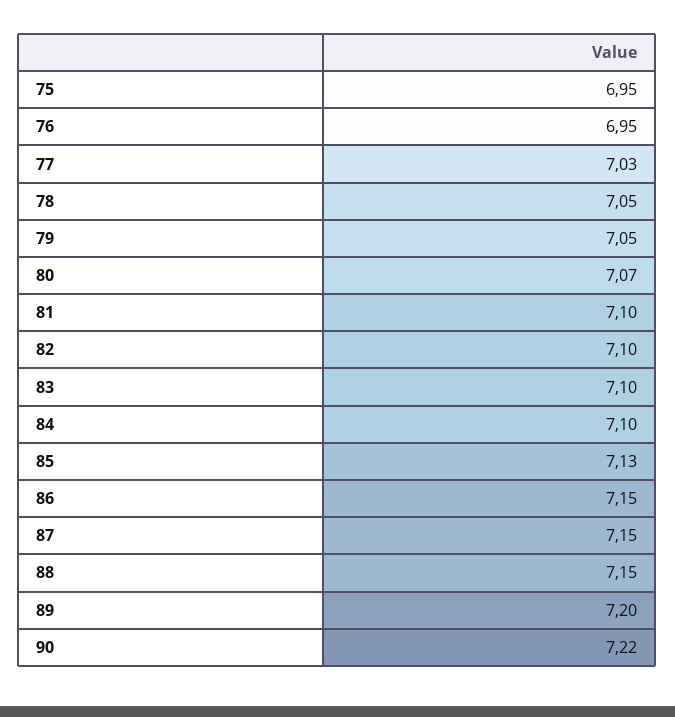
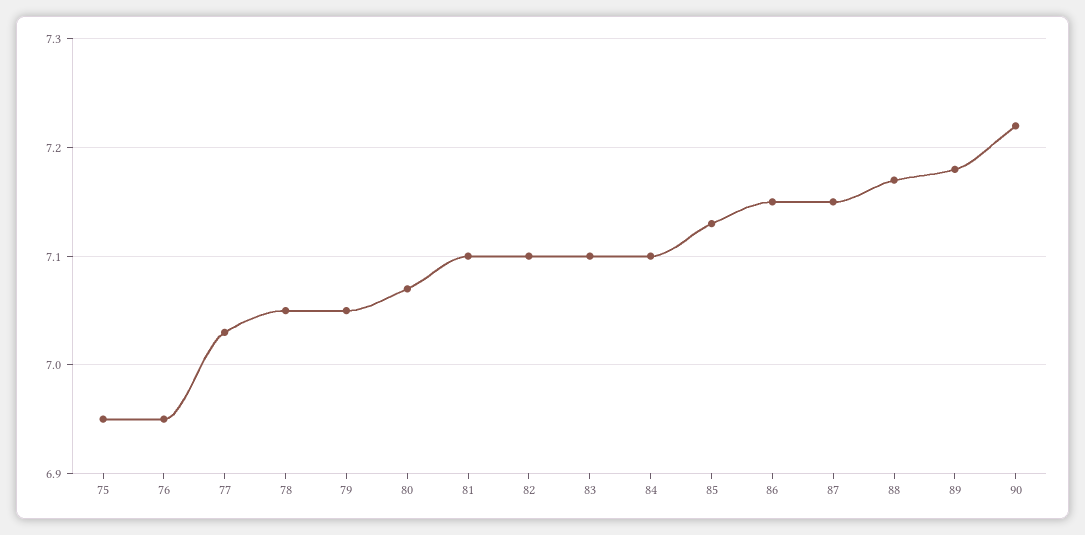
88: 7.15 -> 7.17
89: 7.2 -> 7.18

